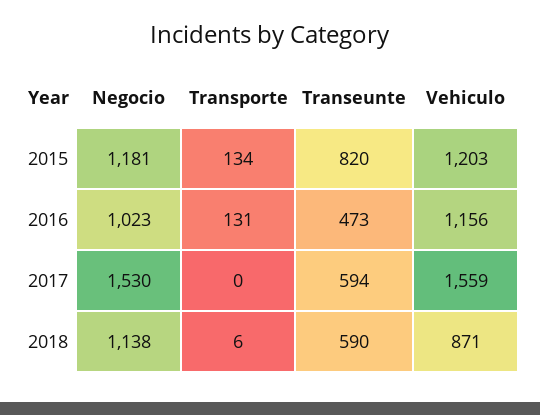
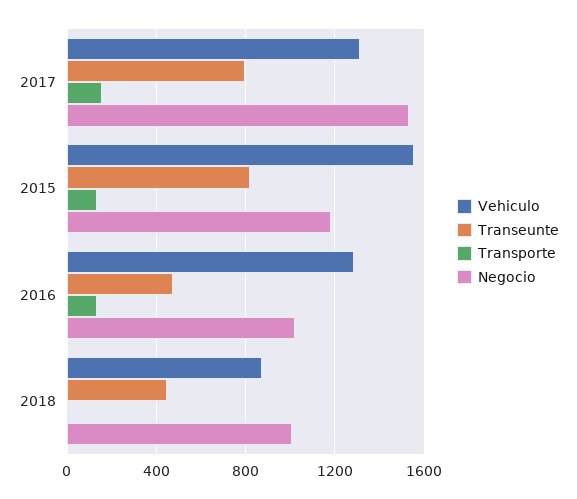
Vehiculo, 2015: 1203 -> 1550
Vehiculo, 2016: 1156 -> 1300
Transporte, 2017: 0 -> 150
Transeunte, 2017: 594 -> 800
Vehiculo, 2017: 1559 -> 1300
Negocio, 2018: 1138 -> 1000
Transeunte, 2018: 590 -> 450

